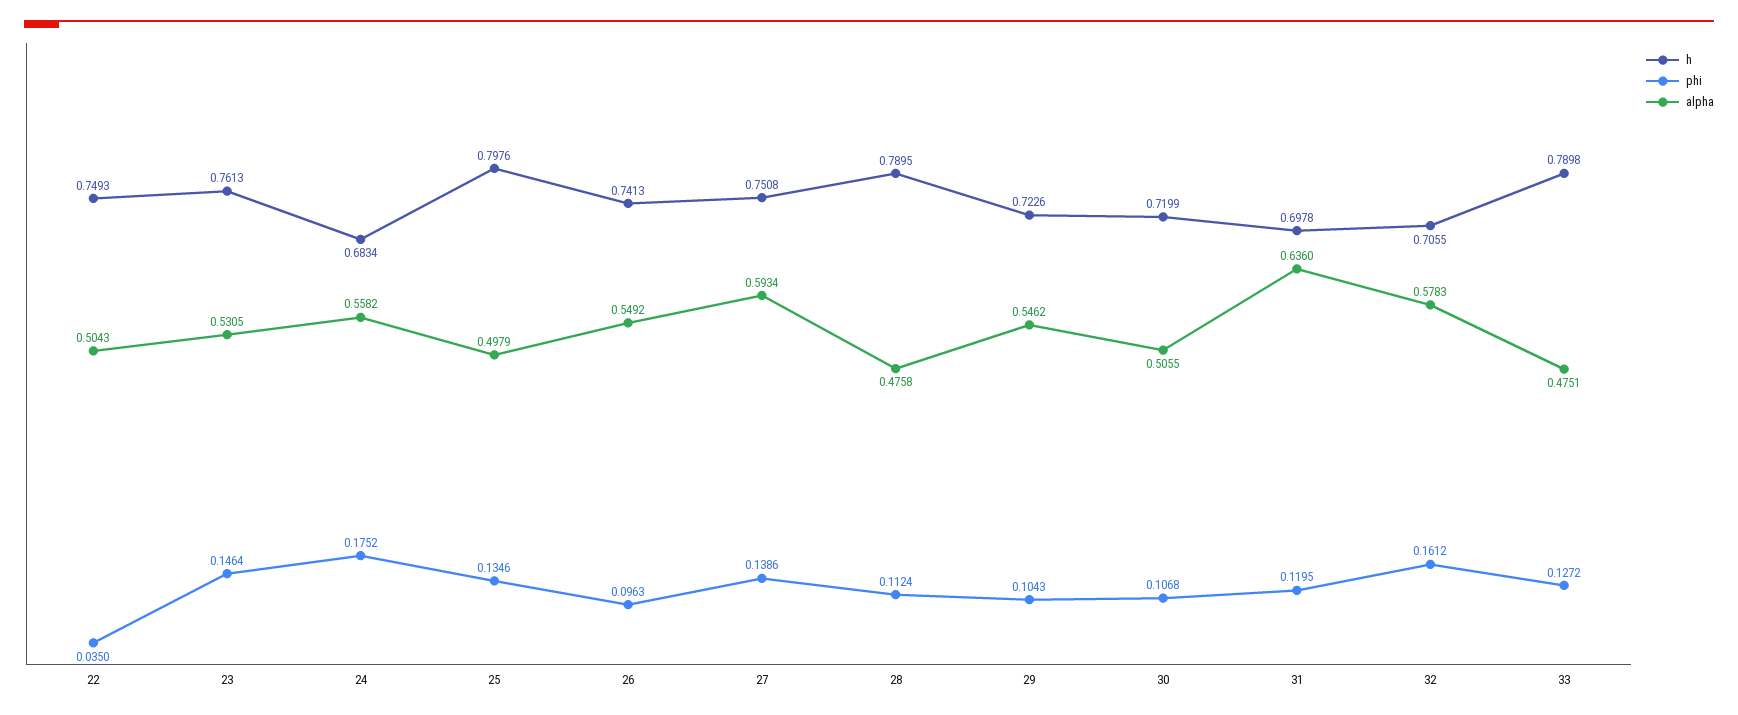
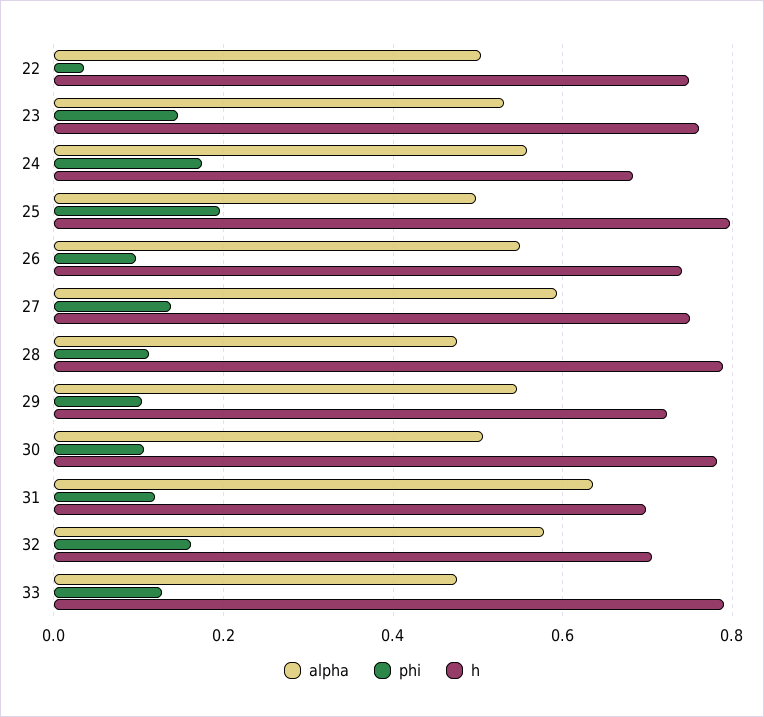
phi, 25: 0.1346 -> 0.2
h, 30: 0.7199 -> 0.78

